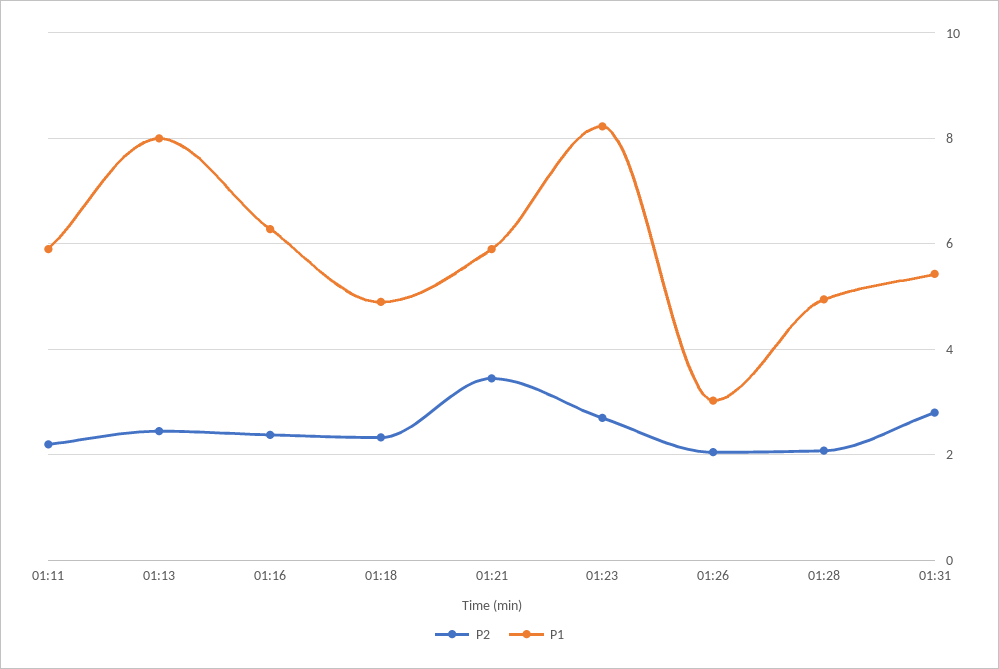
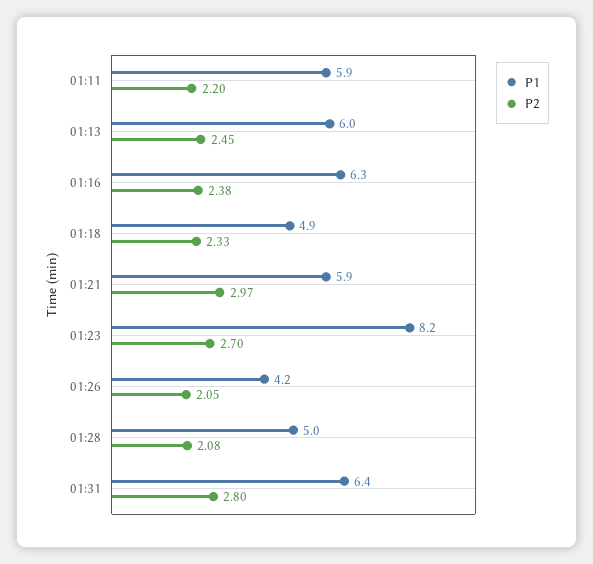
P1, 01:13: 8 -> 6
P2, 01:21: 3.4 -> 2.97
P1, 01:26: 3 -> 4.2
P1, 01:31: 5.4 -> 6.4

